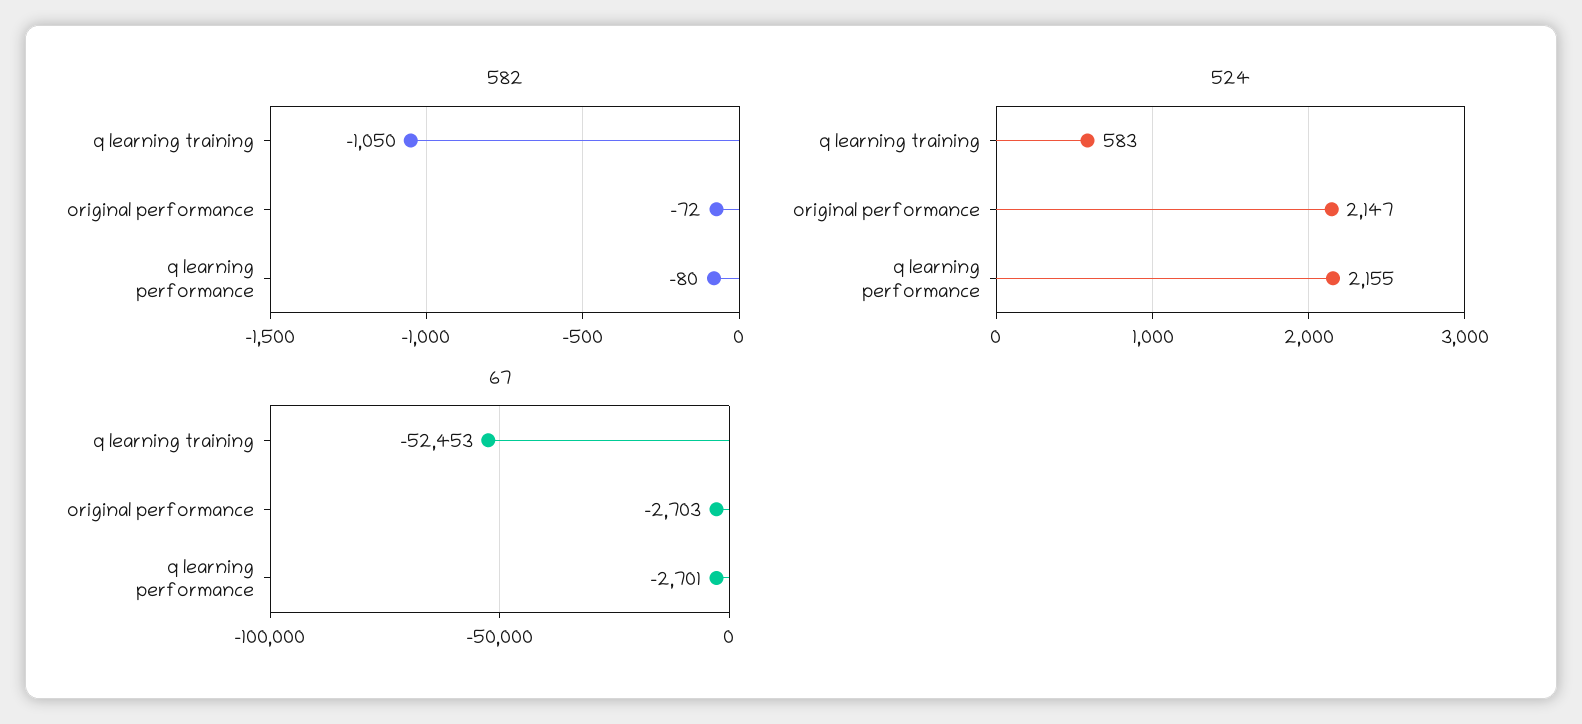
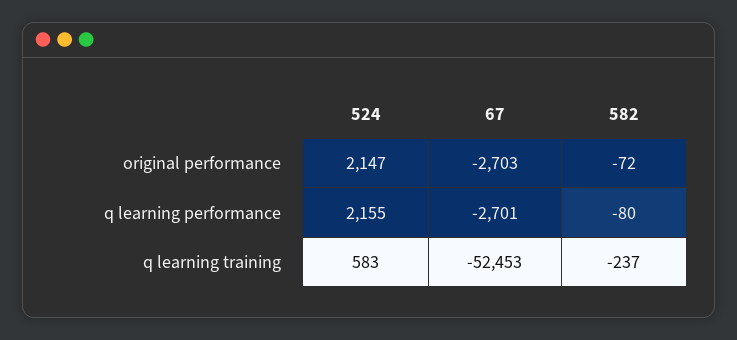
582, q learning training: -1050 -> -237

